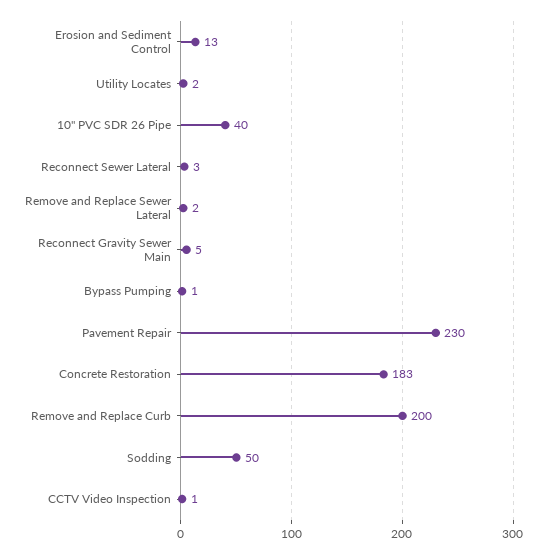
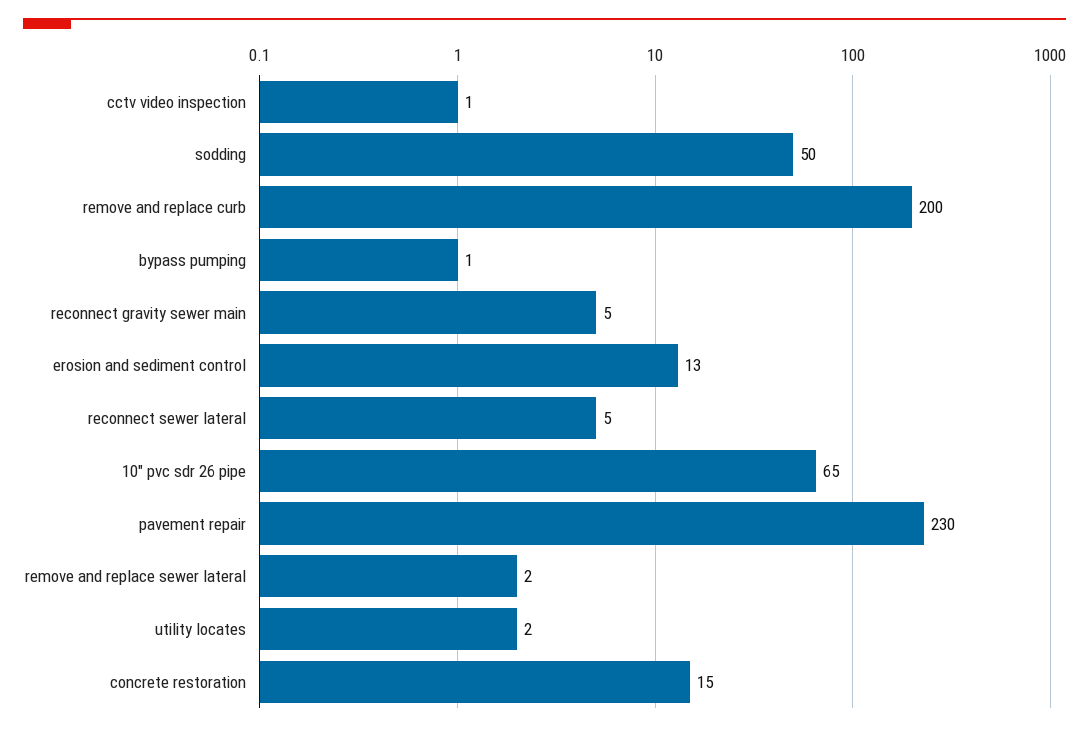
10" PVC SDR 26 Pipe: 40 -> 65
Reconnect Sewer Lateral: 3 -> 5
Concrete Restoration: 183 -> 15

